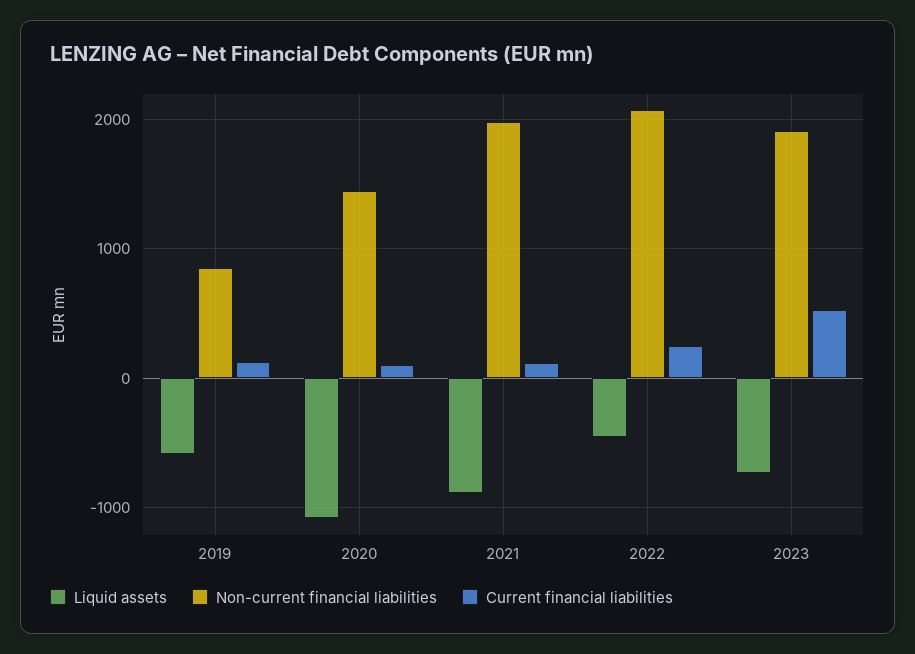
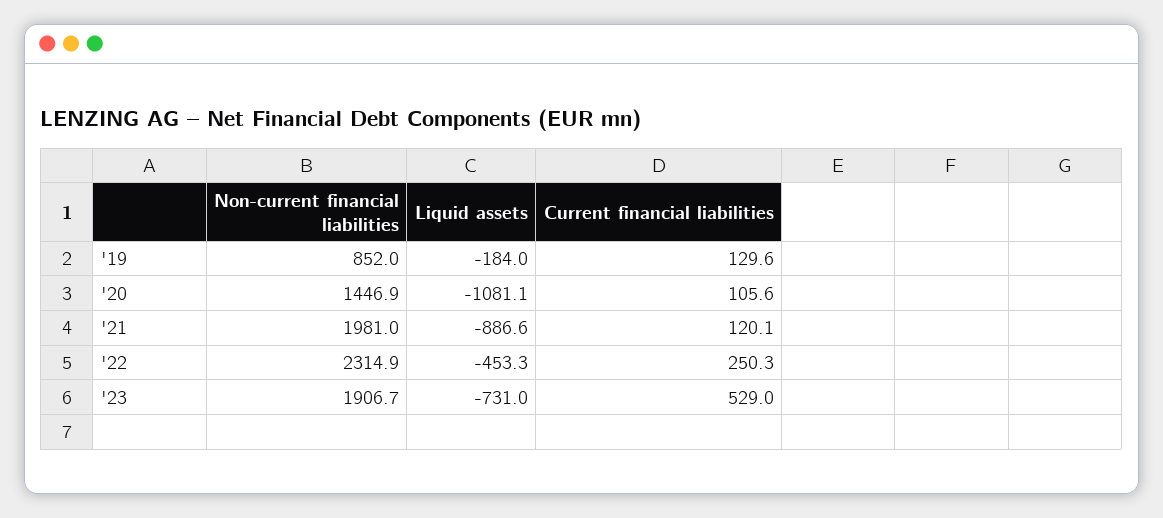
Liquid assets, 2019: -600 -> -184
Non-current financial liabilities, 2022: 2100 -> 2314.9

